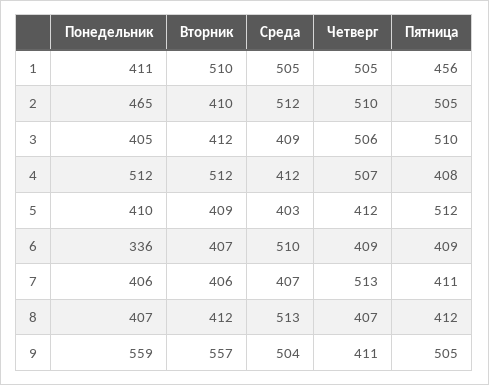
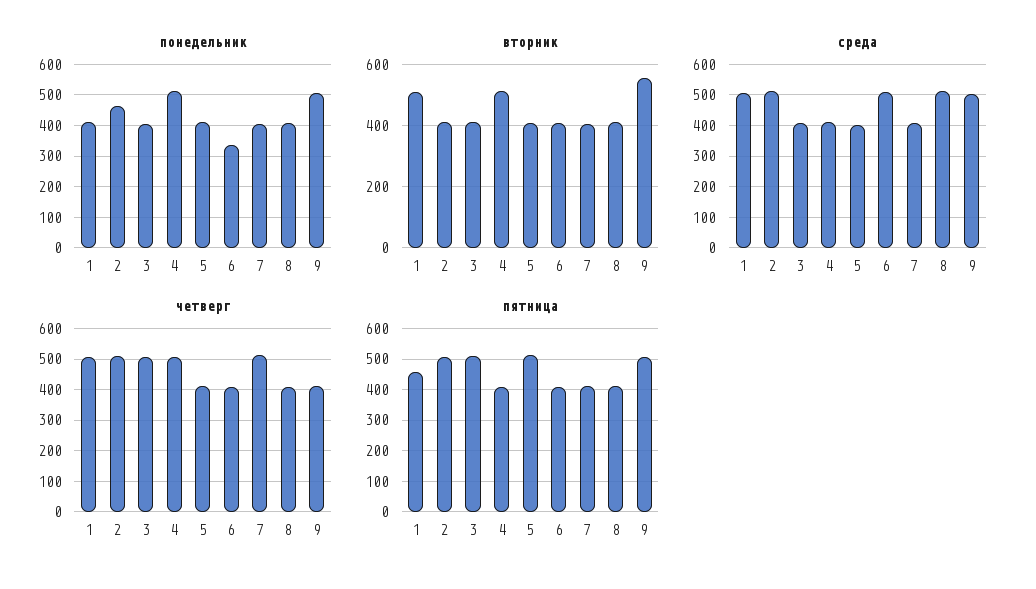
Понедельник, 9: 559 -> 500

